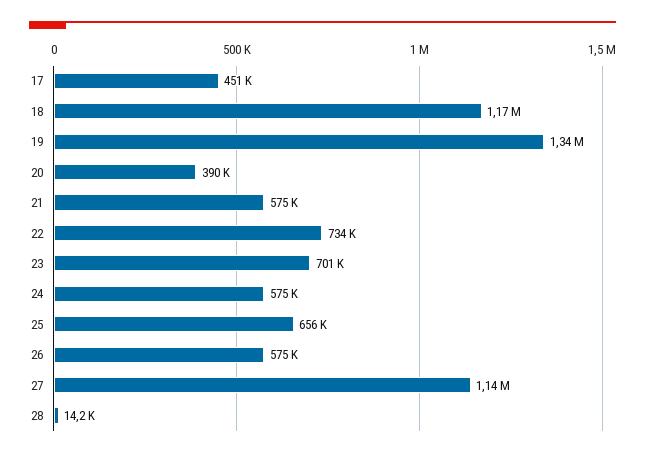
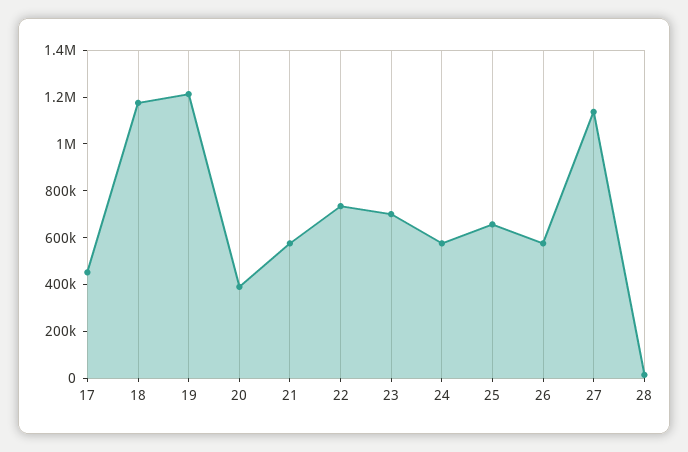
19: 1340000 -> 1200000

